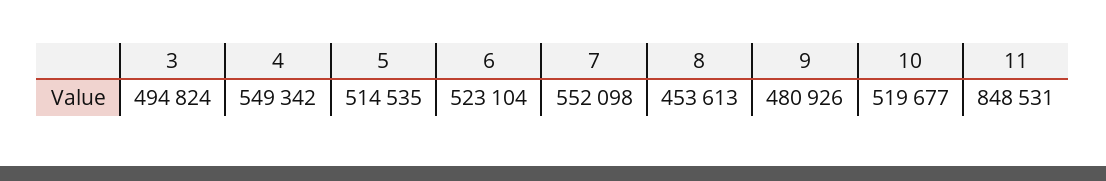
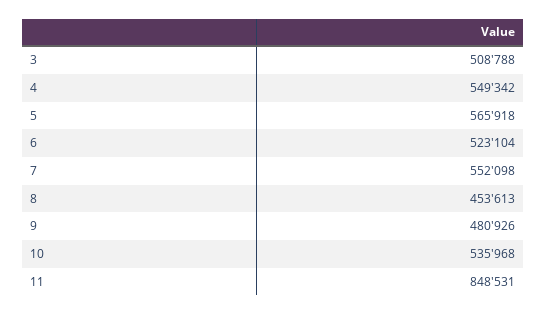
3: 494824 -> 508788
5: 514535 -> 565918
10: 519677 -> 535968

